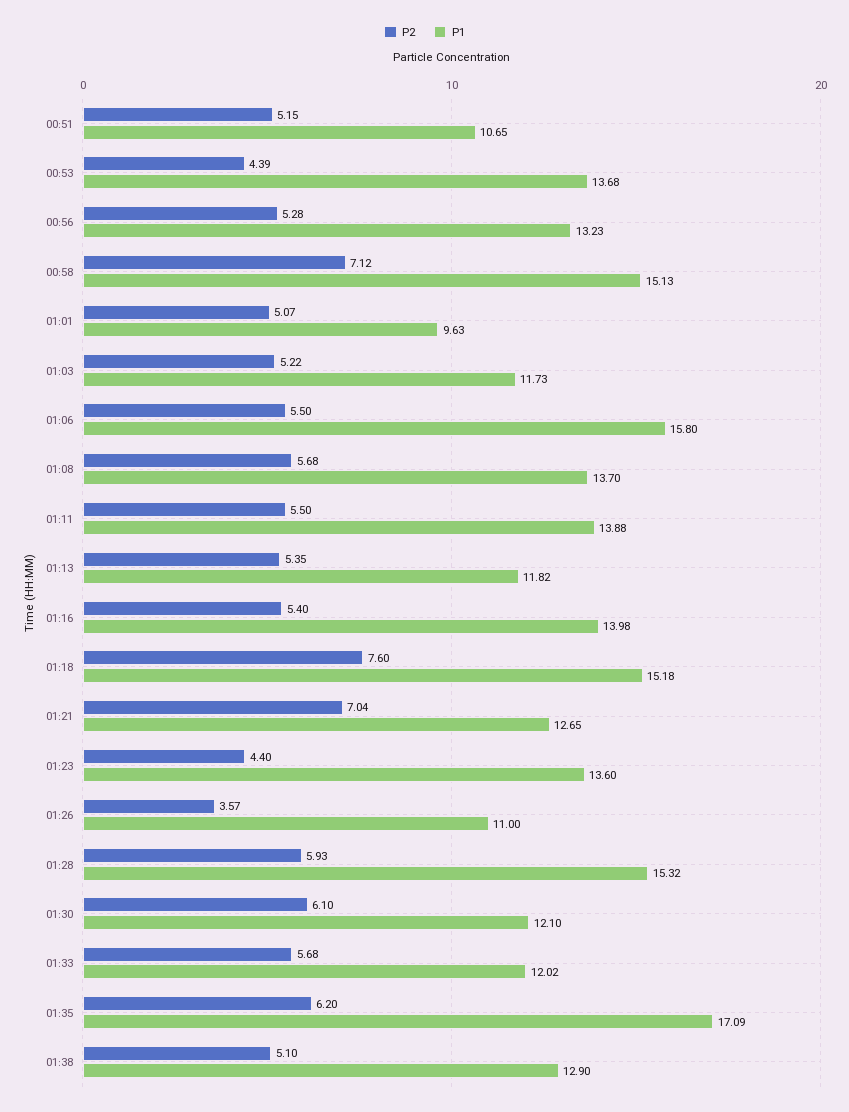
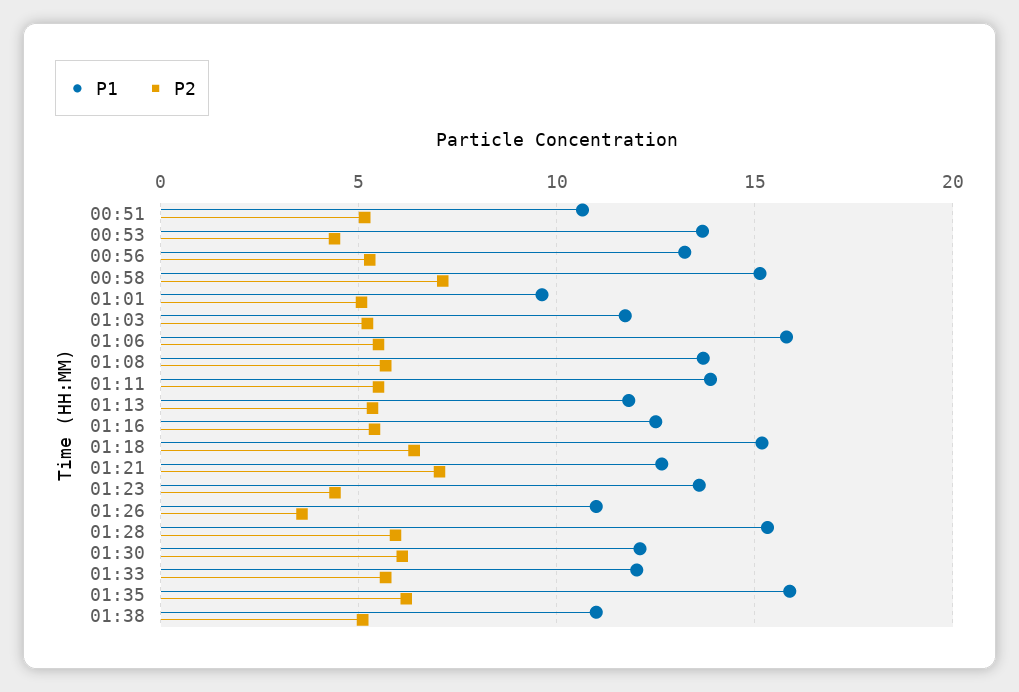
P1, 01:16: 13.98 -> 12.5
P2, 01:18: 7.6 -> 6.5
P1, 01:35: 17.09 -> 16
P1, 01:38: 12.9 -> 11

